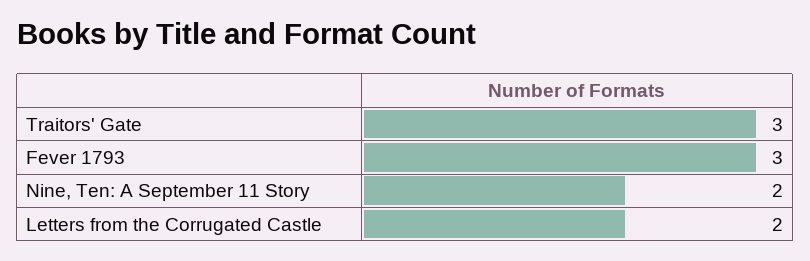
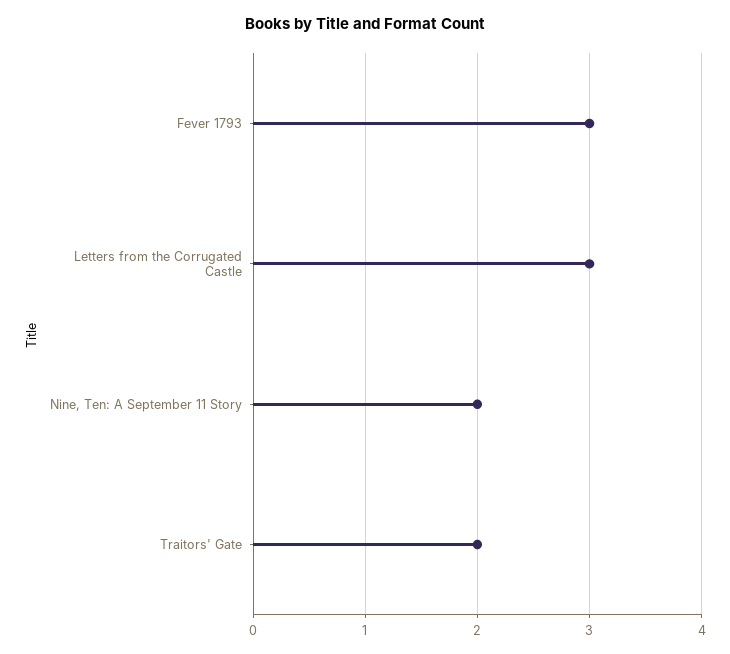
Traitors' Gate: 3 -> 2
Letters from the Corrugated Castle: 2 -> 3

